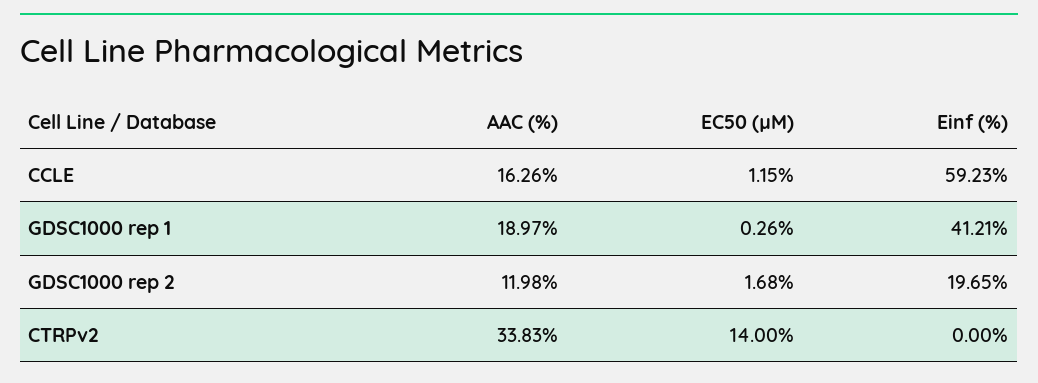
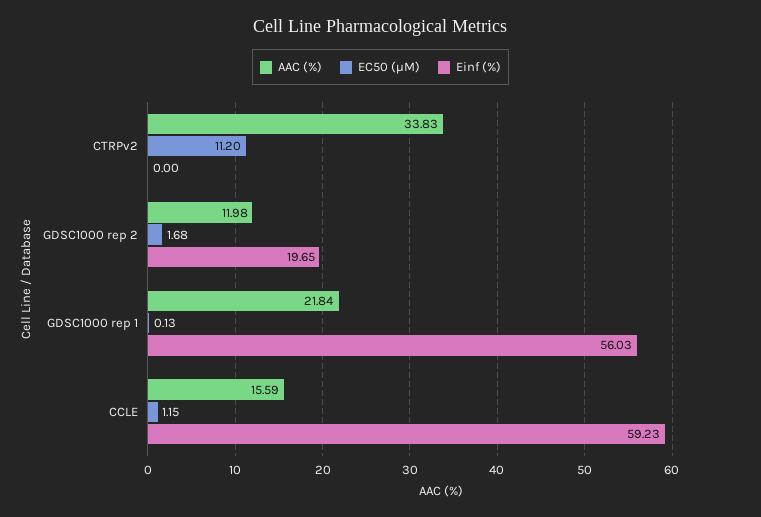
AAC (%), CCLE: 16.26 -> 15.59
AAC (%), GDSC1000 rep 1: 18.97 -> 21.84
EC50 (µM), GDSC1000 rep 1: 0.26 -> 0.13
Einf (%), GDSC1000 rep 1: 41.21 -> 56.03
EC50 (µM), CTRPv2: 14 -> 11.2

